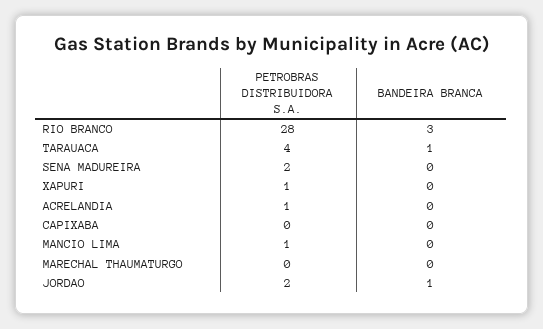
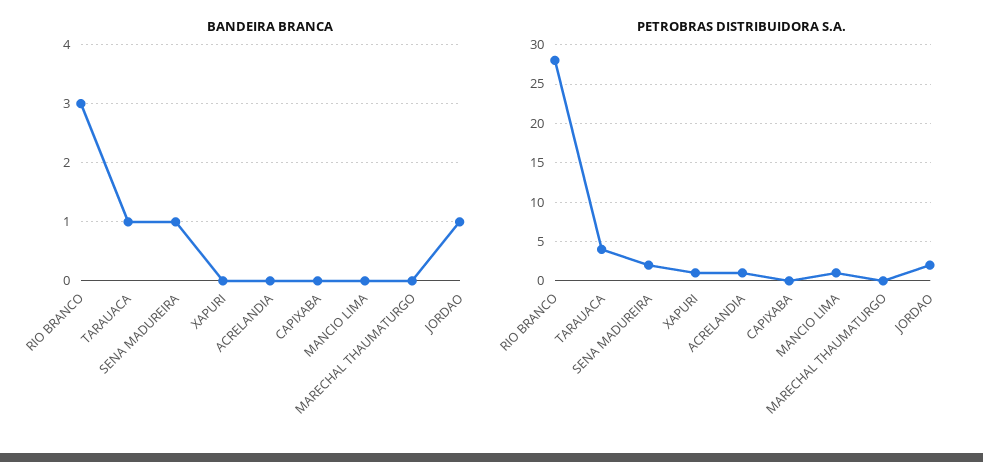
BANDEIRA BRANCA, SENA MADUREIRA: 0 -> 1

